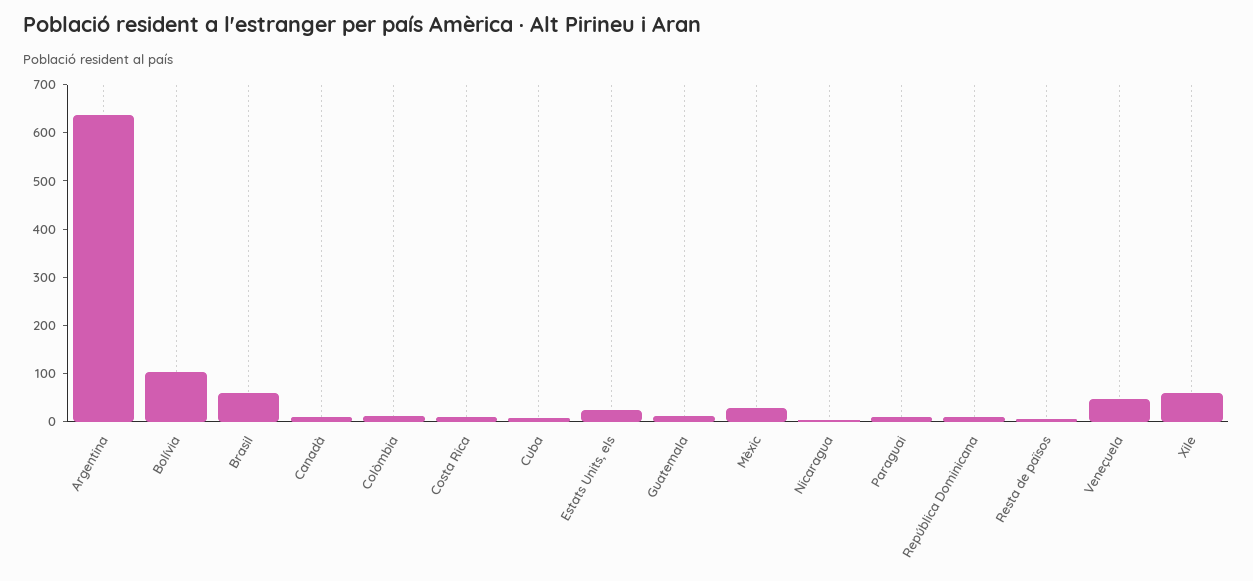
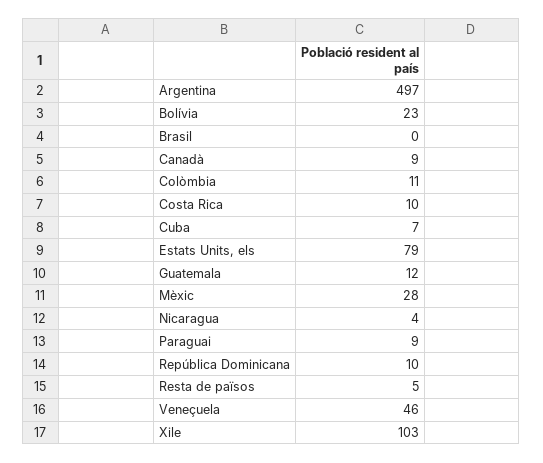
Argentina: 640 -> 497
Bolívia: 100 -> 23
Brasil: 60 -> 0
Estats Units, els: 20 -> 79
Xile: 60 -> 103

